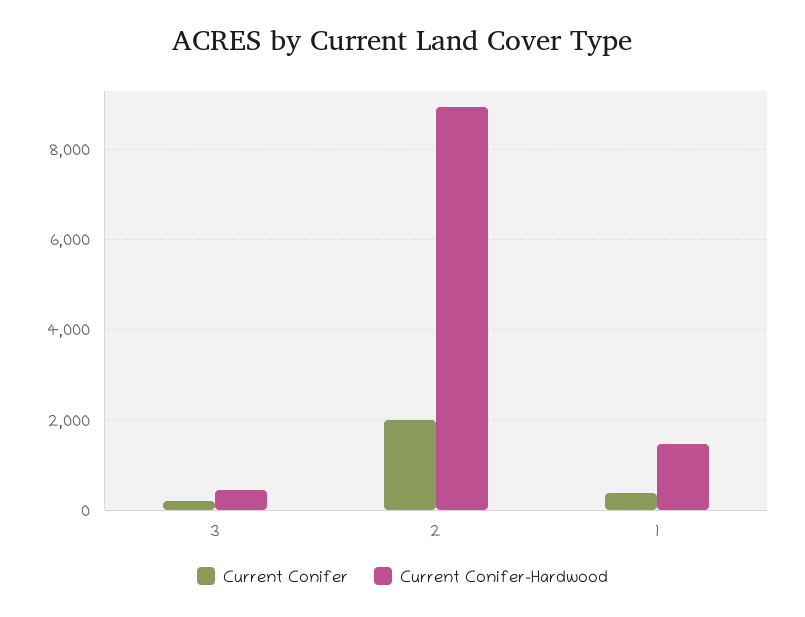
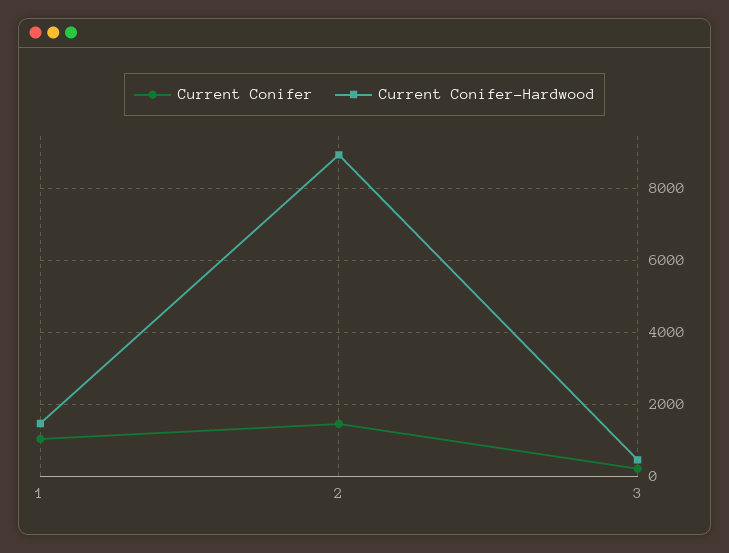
Current Conifer, 2: 2000 -> 1400
Current Conifer, 1: 400 -> 1000

